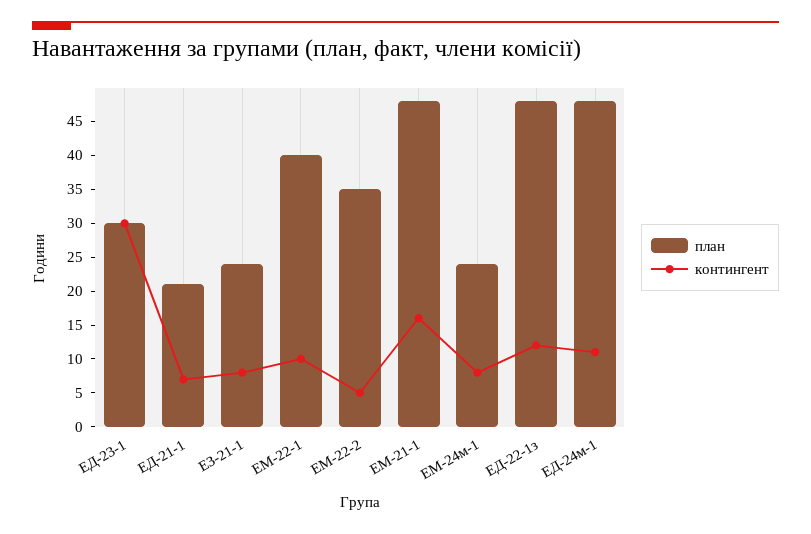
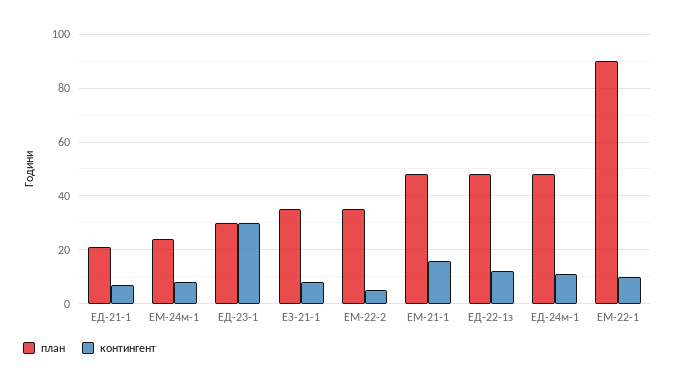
план, ЕЗ-21-1: 25 -> 35
план, ЕМ-22-1: 40 -> 90

